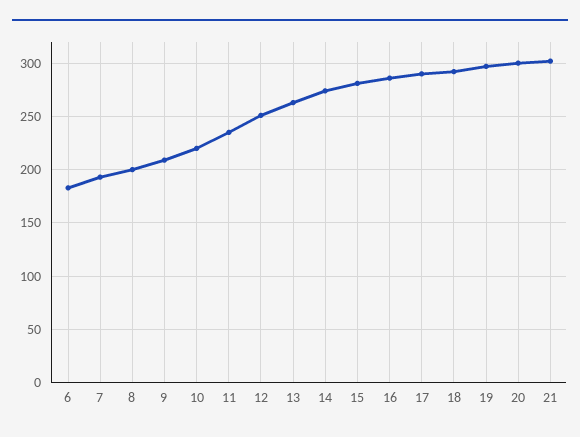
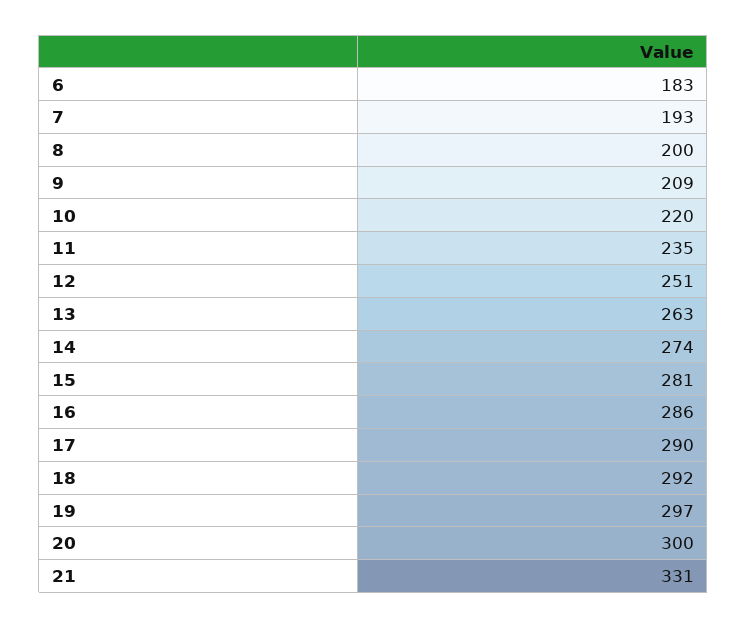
21: 300 -> 331

